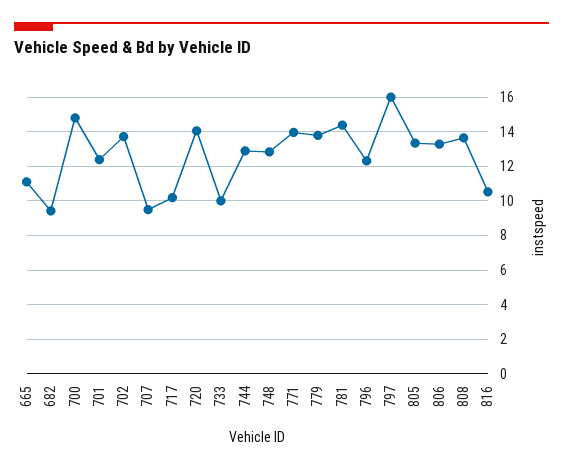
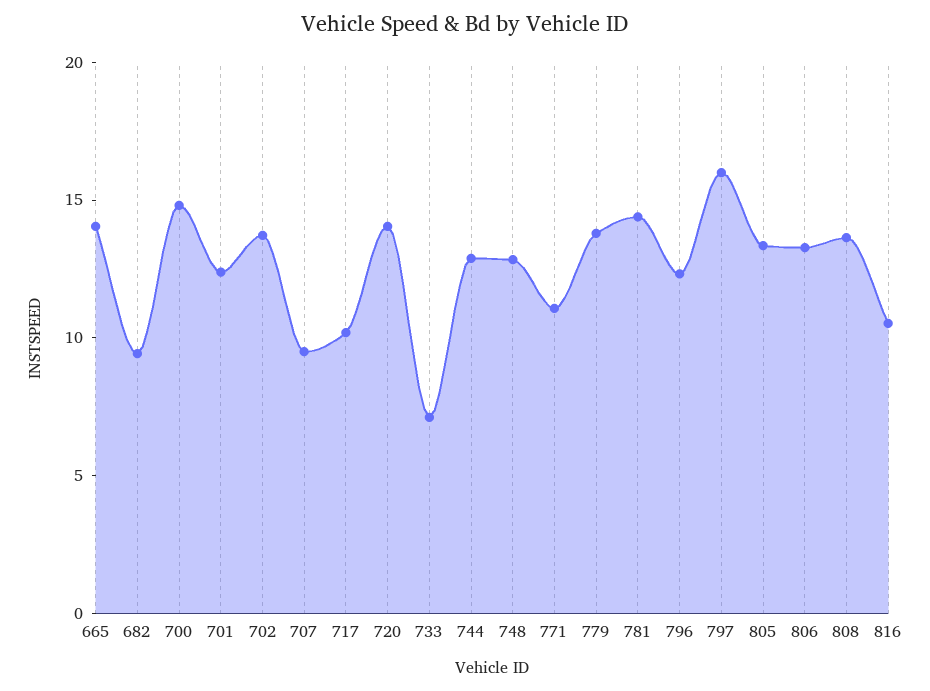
665: 11 -> 14
733: 10 -> 7
771: 14 -> 11

